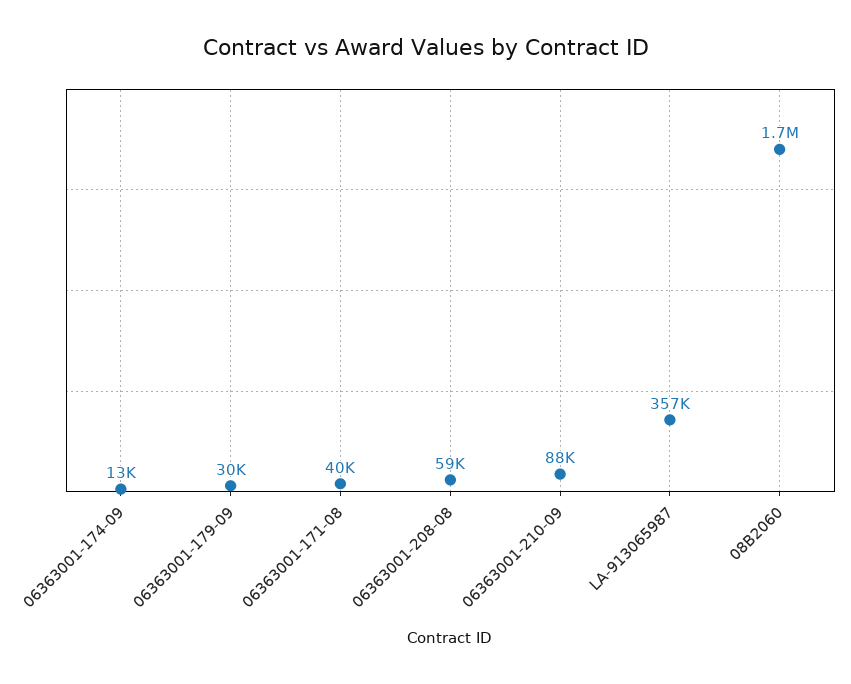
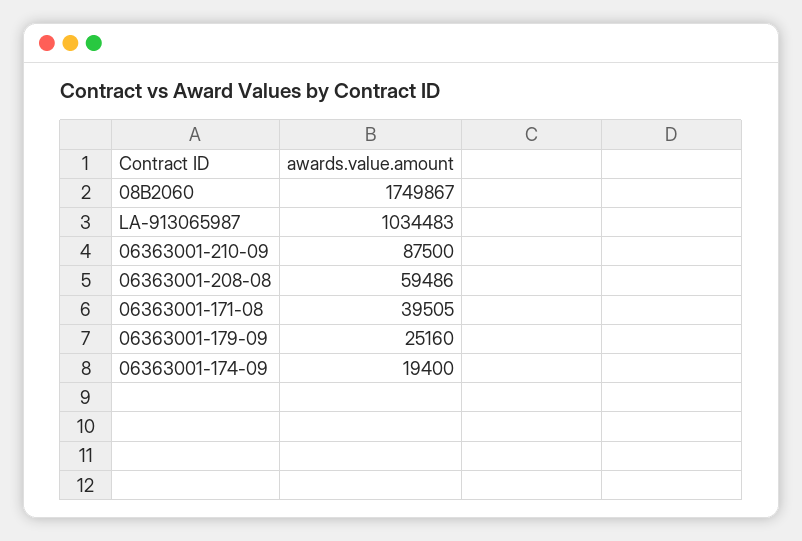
06363001-174-09: 13000 -> 19400
06363001-179-09: 30000 -> 25160
LA-913065987: 357000 -> 1034483

